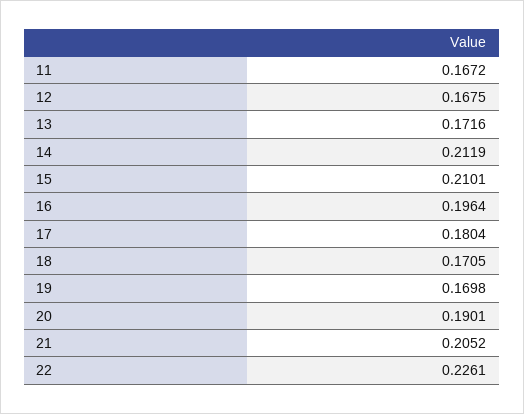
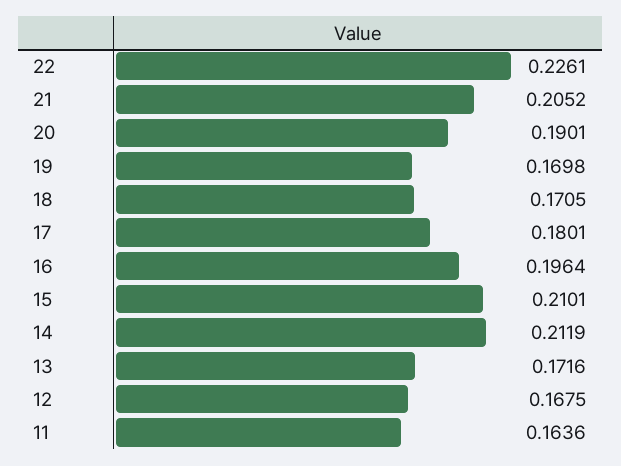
11: 0.1672 -> 0.1636
17: 0.1804 -> 0.1801

